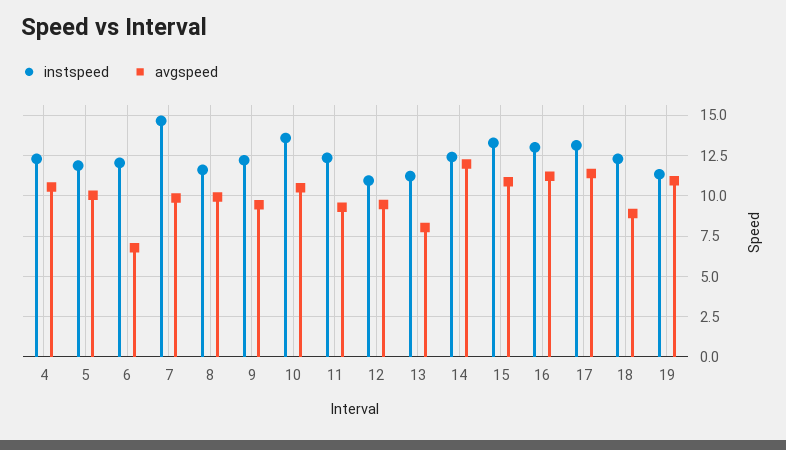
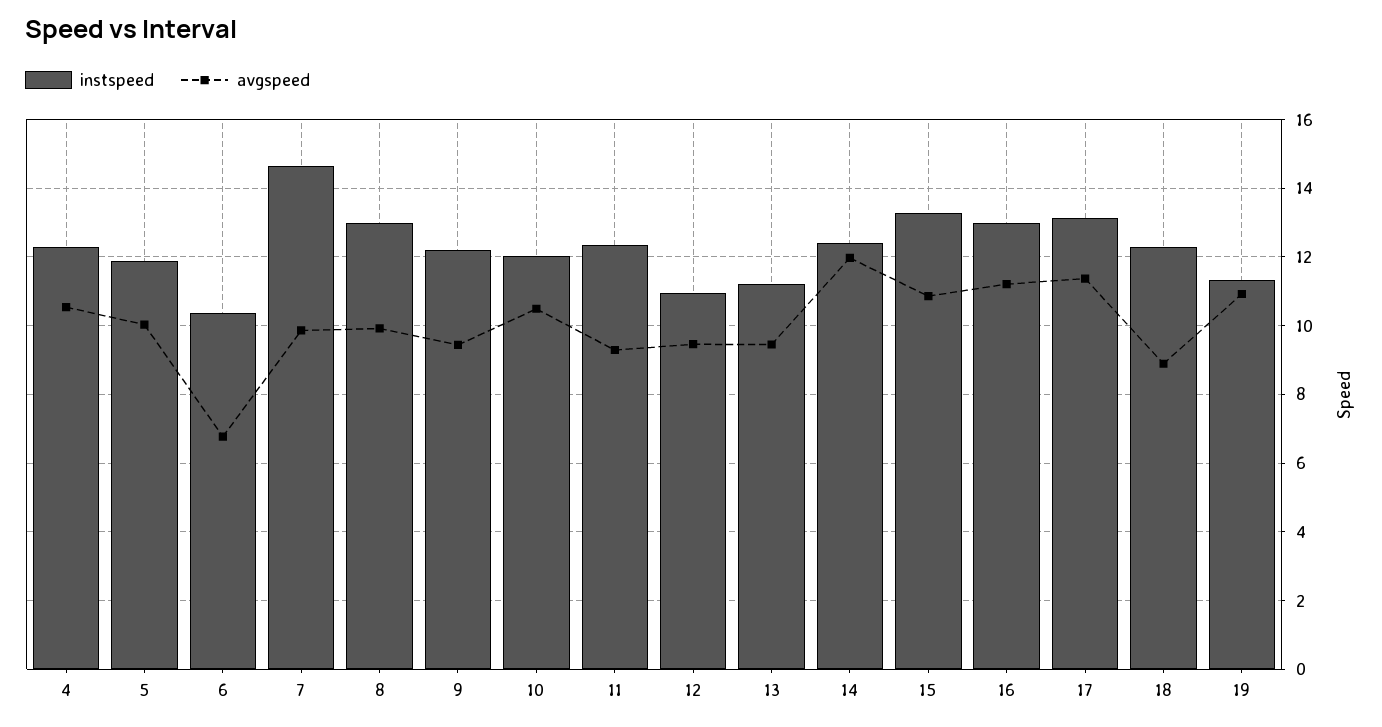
instspeed, 6: 12 -> 10.4
instspeed, 8: 11.5 -> 13
instspeed, 10: 13.5 -> 12
avgspeed, 13: 8 -> 9.4

